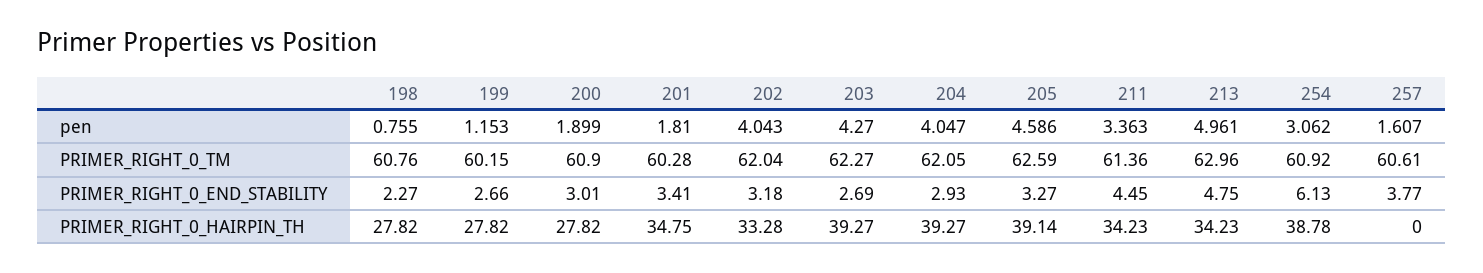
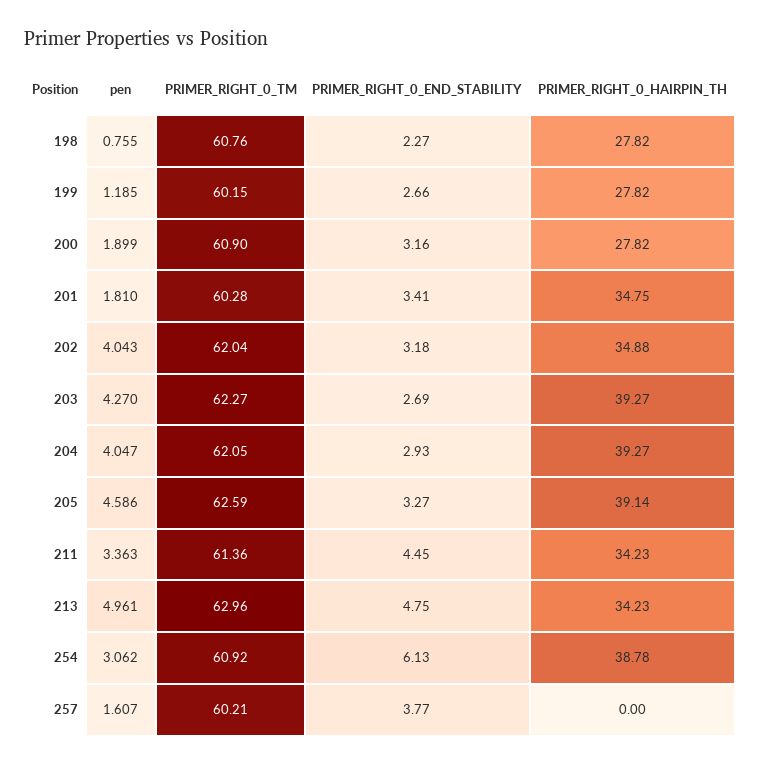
199, pen: 1.153 -> 1.185
257, PRIMER_RIGHT_0_TM: 60.61 -> 60.21
200, PRIMER_RIGHT_0_END_STABILITY: 3.01 -> 3.16
202, PRIMER_RIGHT_0_HAIRPIN_TH: 33.28 -> 34.88

